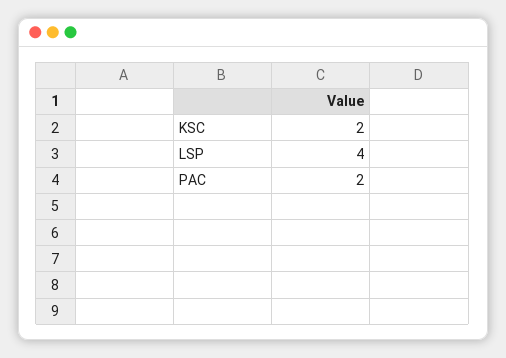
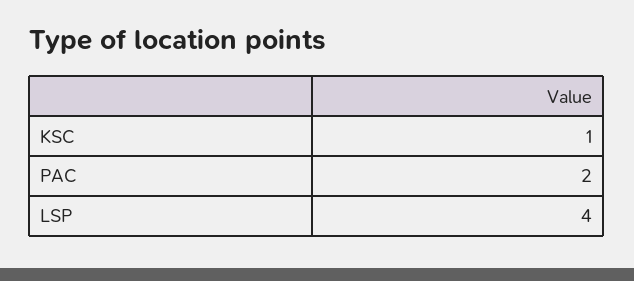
KSC: 2 -> 1

